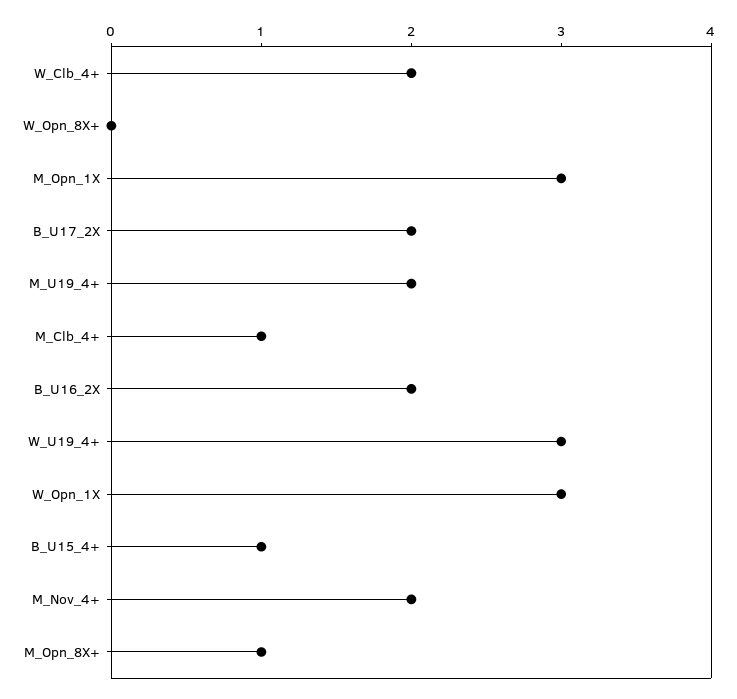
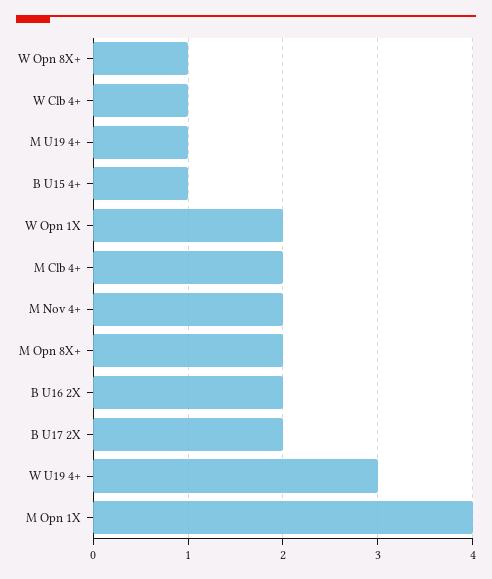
W_Clb_4+: 2 -> 1
W_Opn_8X+: 0 -> 1
M_Opn_1X: 3 -> 4
M_U19_4+: 2 -> 1
M_Clb_4+: 1 -> 2
W_Opn_1X: 3 -> 2
M_Opn_8X+: 1 -> 2

